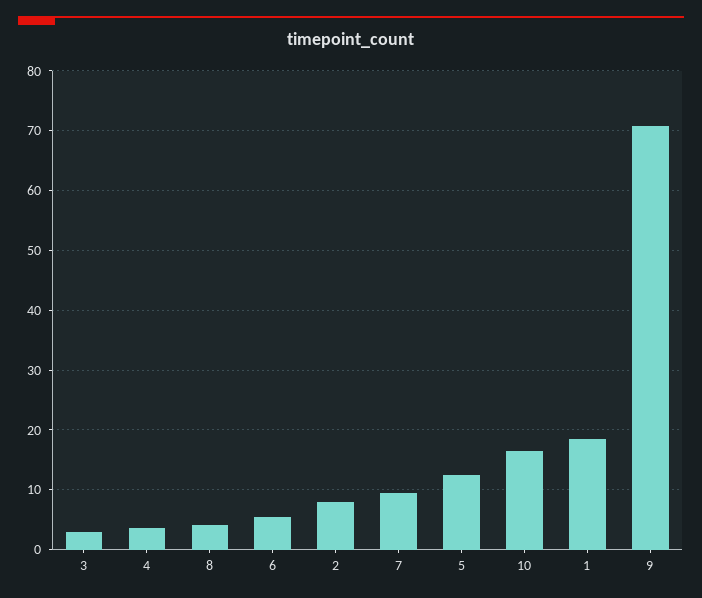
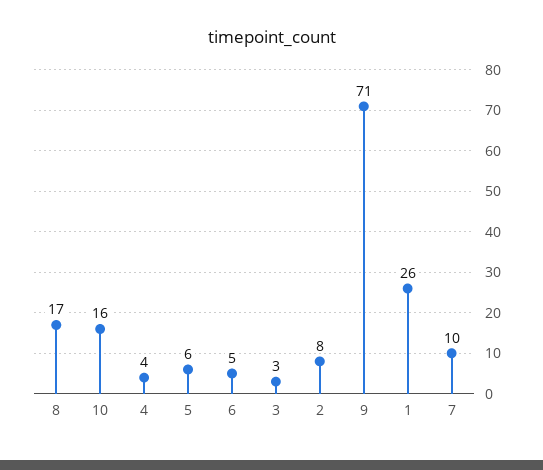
8: 4 -> 17
5: 12 -> 6
1: 18 -> 26

